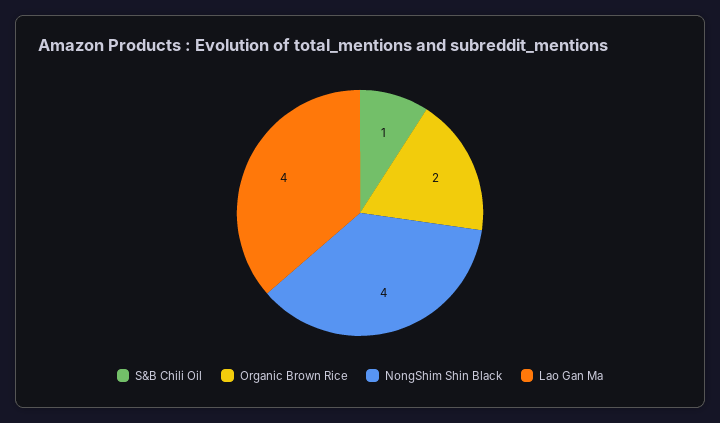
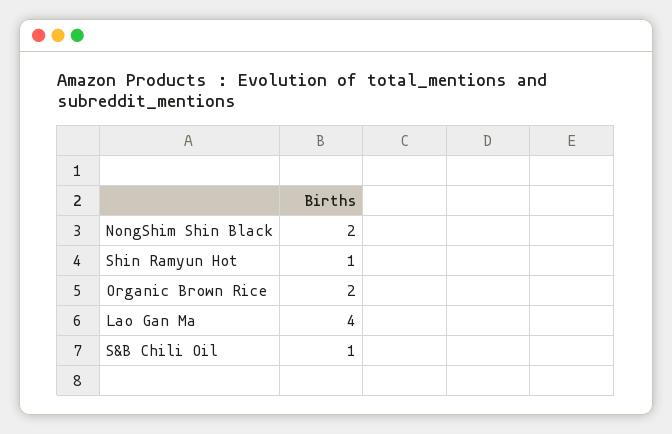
NongShim Shin Black: 4 -> 2
Shin Ramyun Hot: none -> 1

